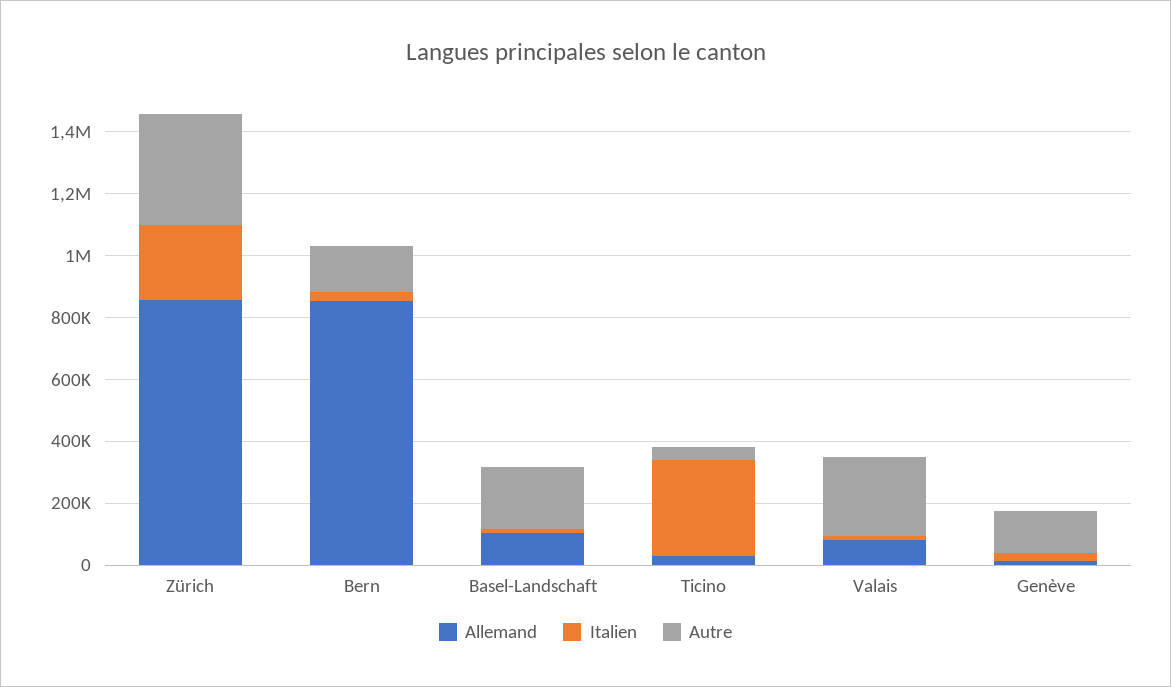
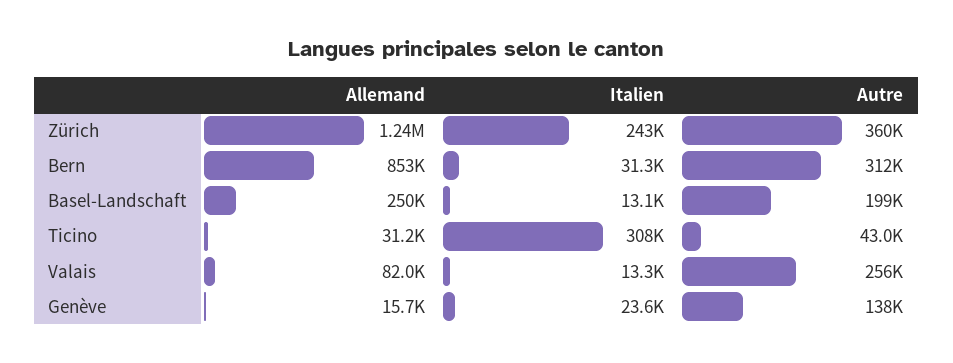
Allemand, Zürich: 850000 -> 1240000
Autre, Bern: 150000 -> 312000
Allemand, Basel-Landschaft: 100000 -> 250000

